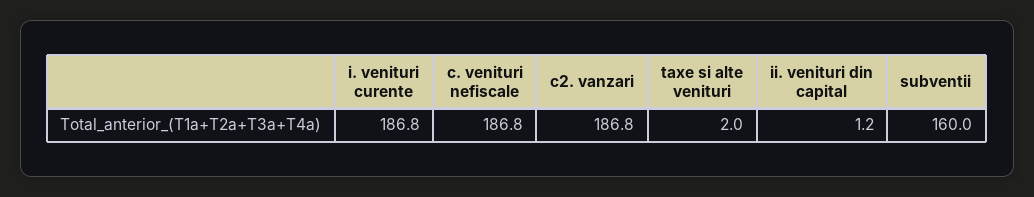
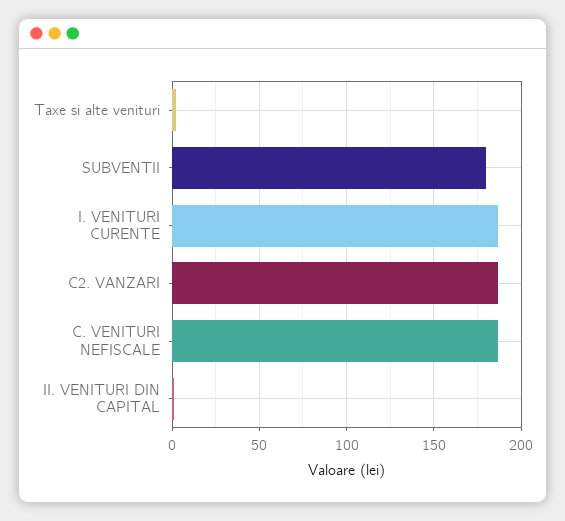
subventii: 160 -> 180

